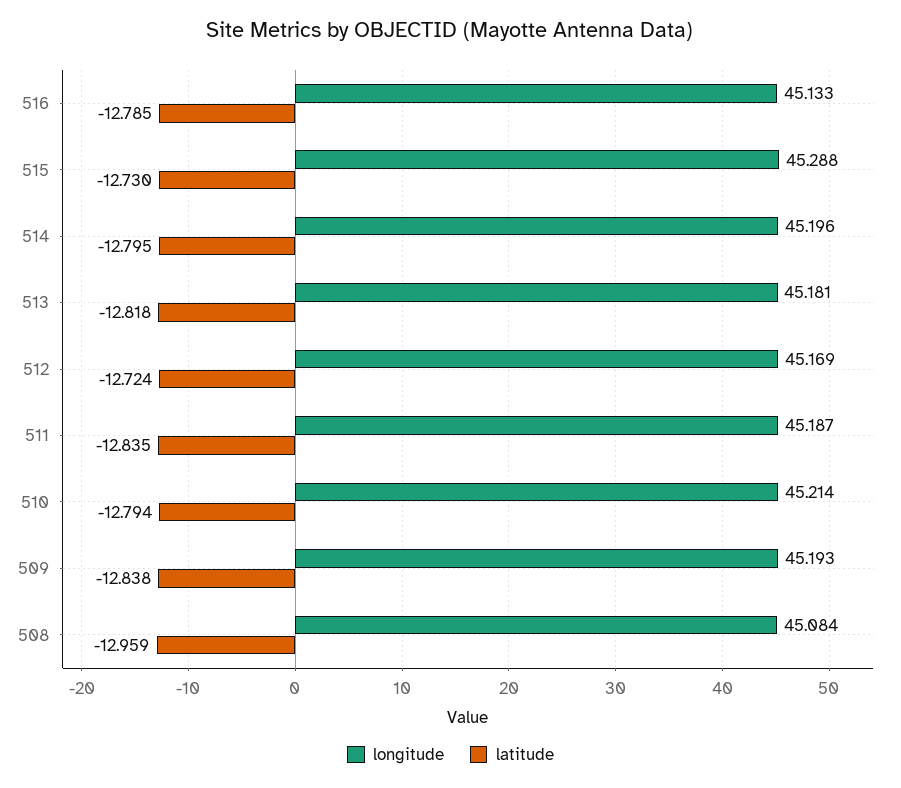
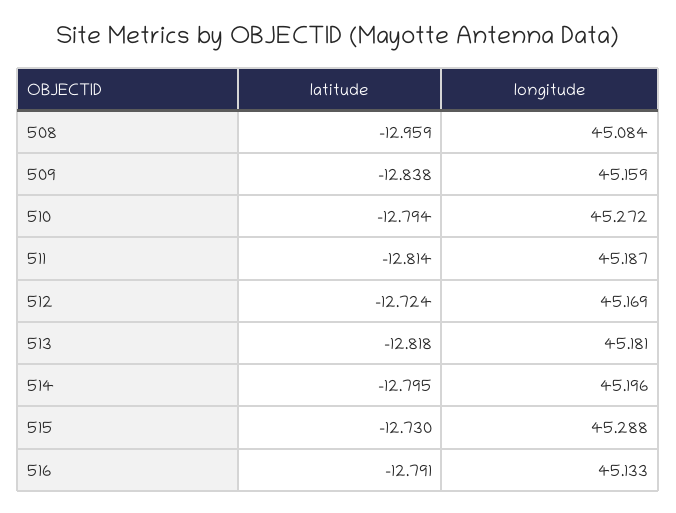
latitude, 516: -12.785 -> -12.791
latitude, 511: -12.835 -> -12.814
longitude, 510: 45.214 -> 45.272
longitude, 509: 45.193 -> 45.159

